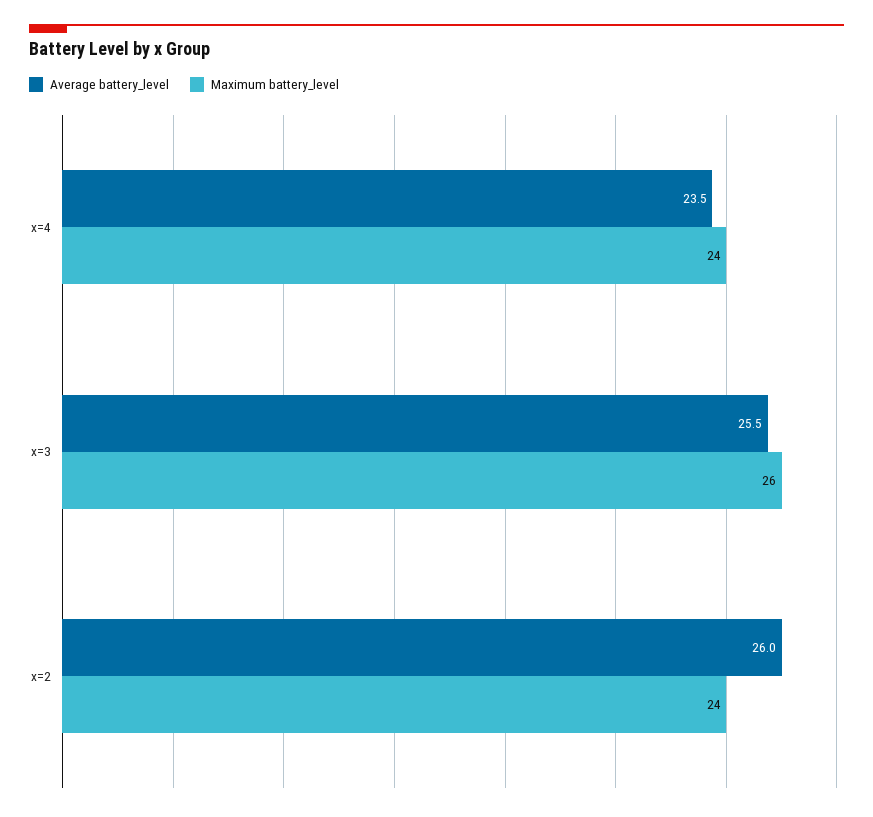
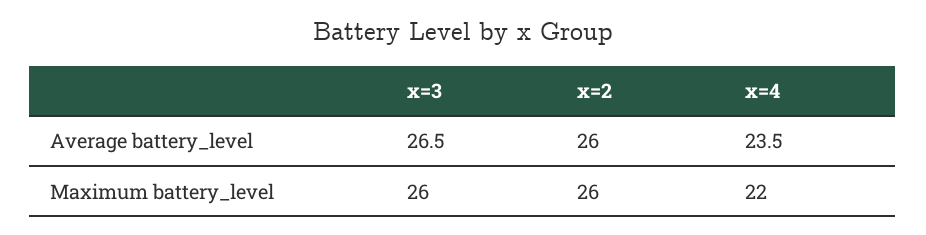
Maximum battery_level, x=4: 24 -> 22
Average battery_level, x=3: 25.5 -> 26.5
Maximum battery_level, x=2: 24 -> 26

